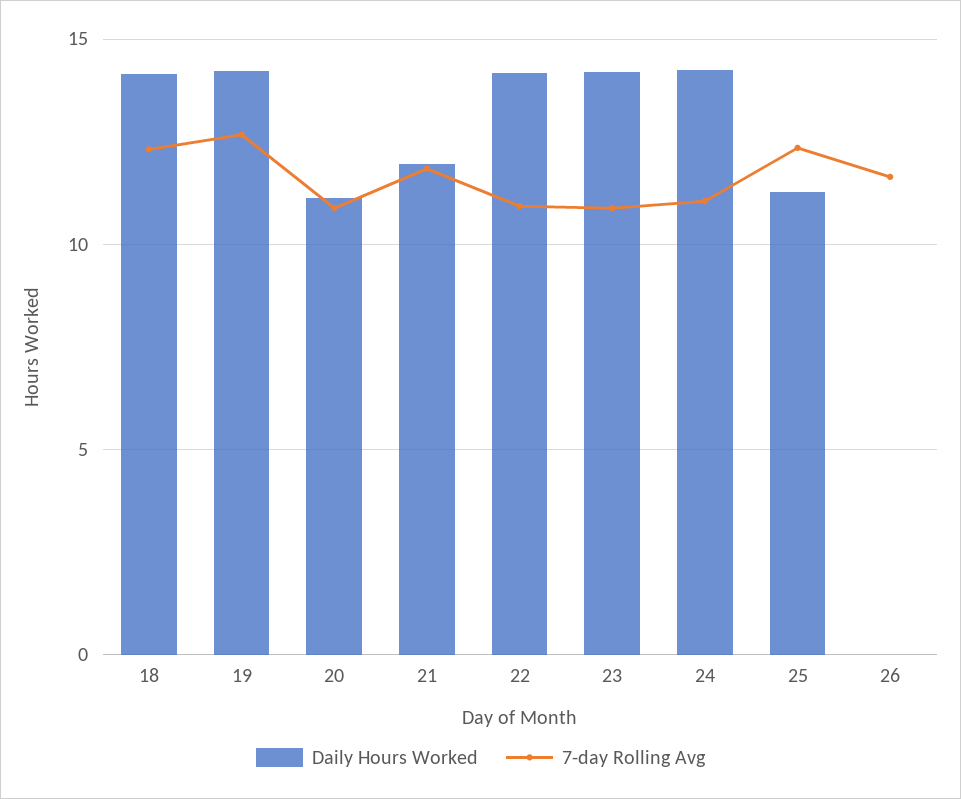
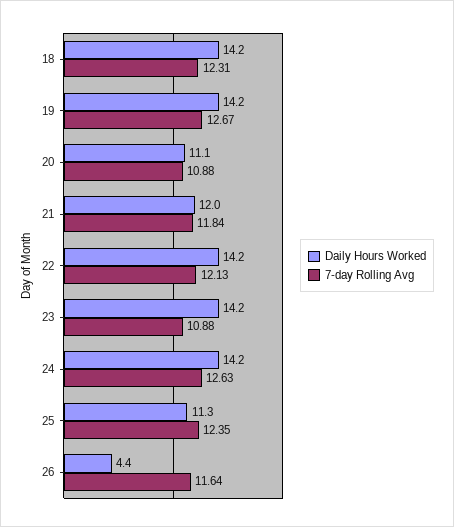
7-day Rolling Avg, 22: 11 -> 12.13
7-day Rolling Avg, 24: 11 -> 12.63
Daily Hours Worked, 26: 0 -> 4.4

